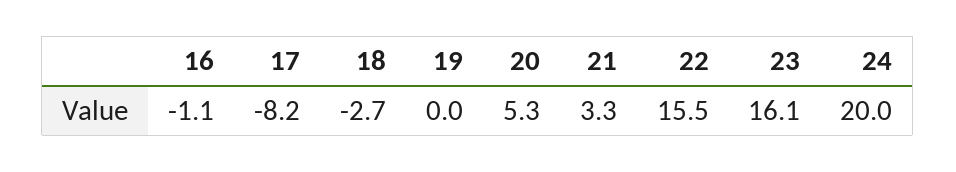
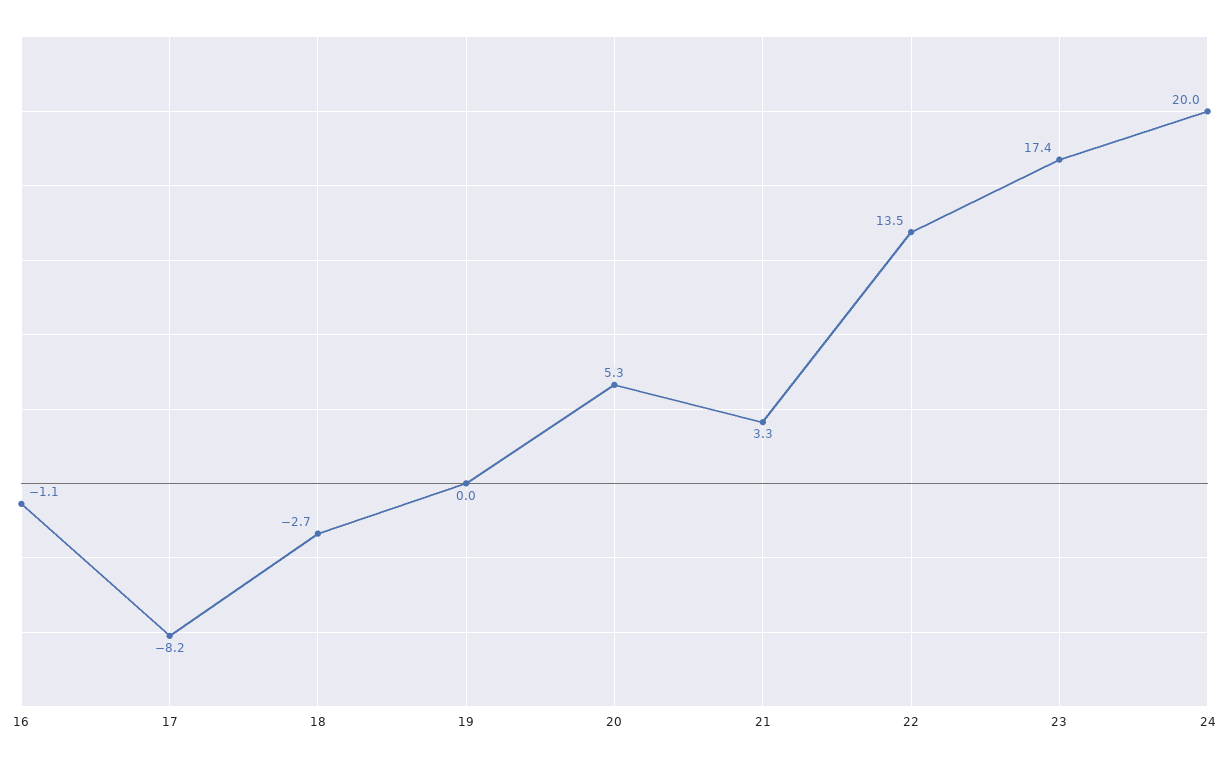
22: 15.5 -> 13.5
23: 16.1 -> 17.4

